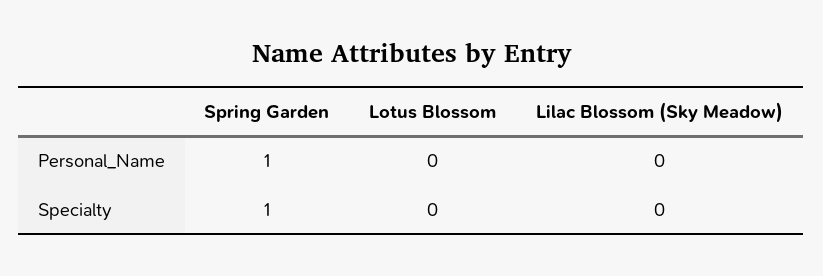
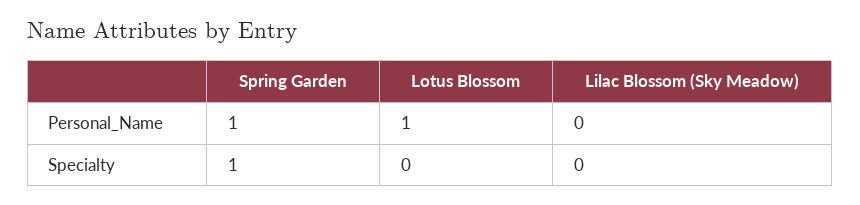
Lotus Blossom, Personal_Name: 0 -> 1

